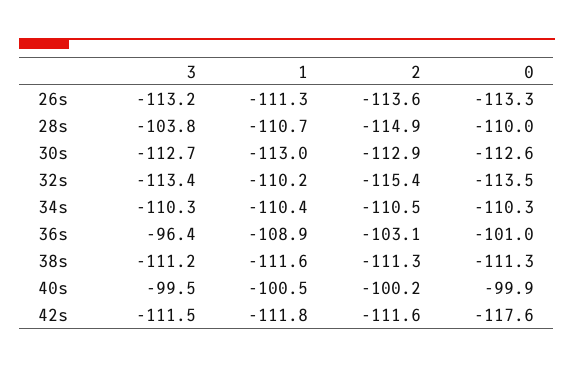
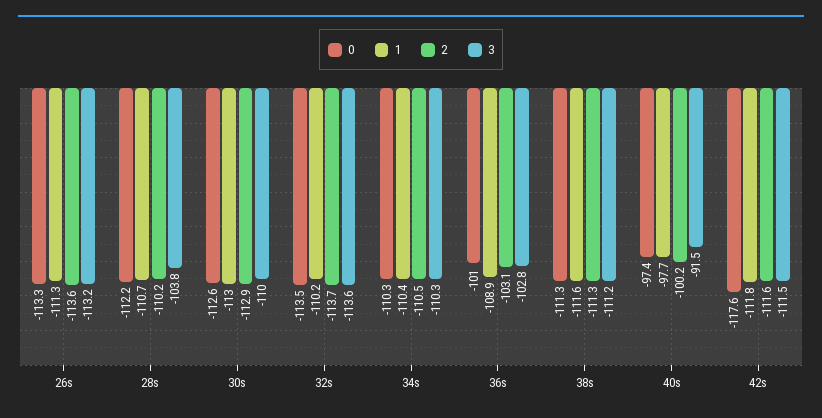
2, 28s: -114.9 -> -110.2
0, 28s: -110 -> -112.2
3, 30s: -112.7 -> -110
3, 32s: -113.4 -> -113.6
2, 32s: -115.4 -> -113.7
3, 36s: -96.4 -> -102.8
3, 40s: -99.5 -> -91.5
1, 40s: -100.5 -> -97.7
0, 40s: -99.9 -> -97.4

